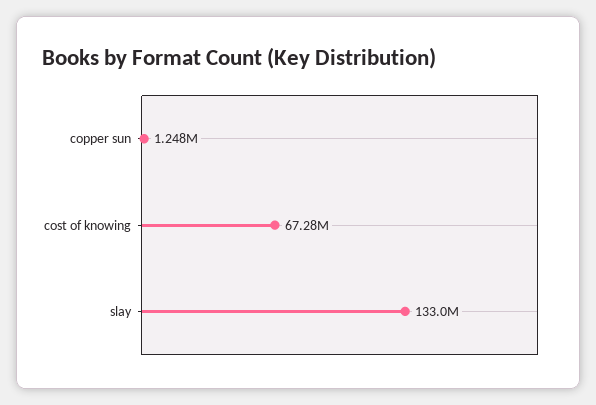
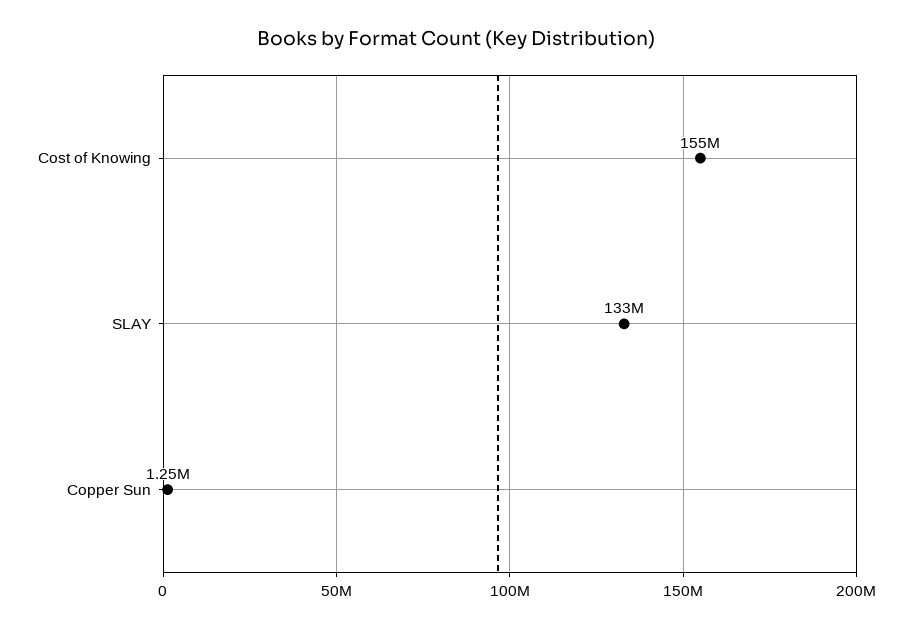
cost of knowing: 67280000 -> 155000000

